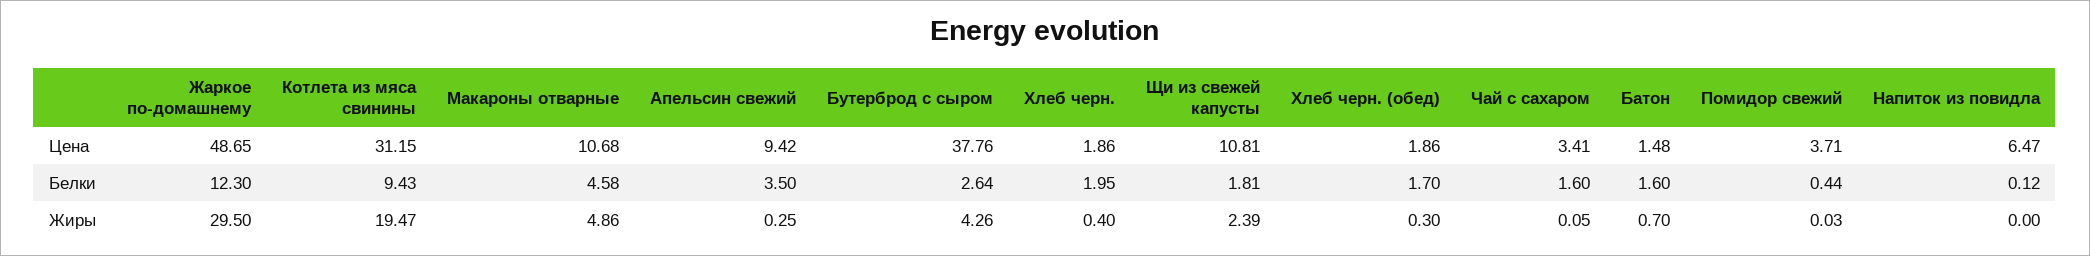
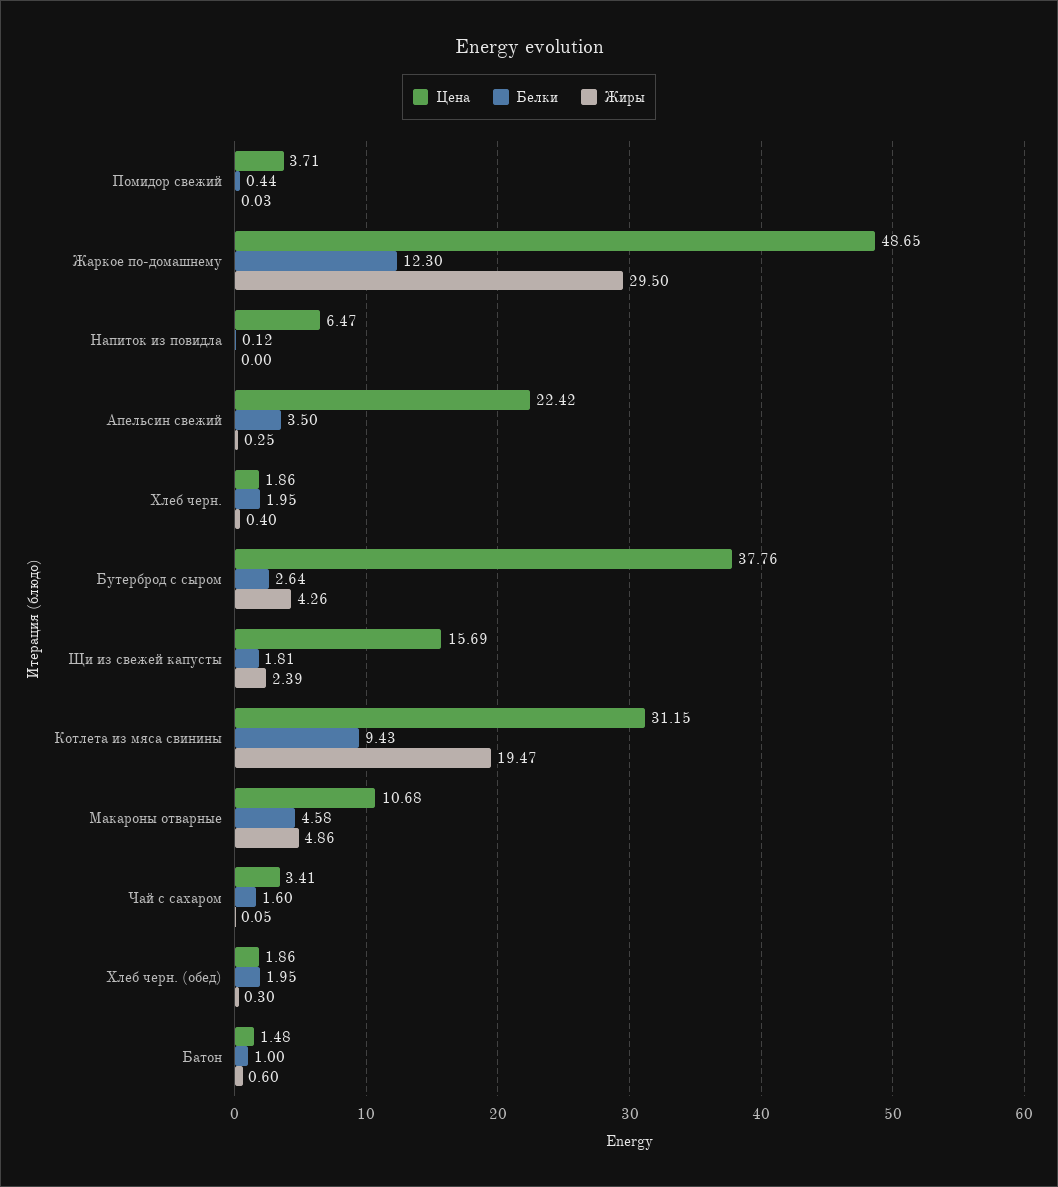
Цена, Апельсин свежий: 9.42 -> 22.42
Цена, Щи из свежей капусты: 10.81 -> 15.69
Белки, Хлеб черн. (обед): 1.7 -> 1.95
Белки, Батон: 1.6 -> 1
Жиры, Батон: 0.7 -> 0.6

